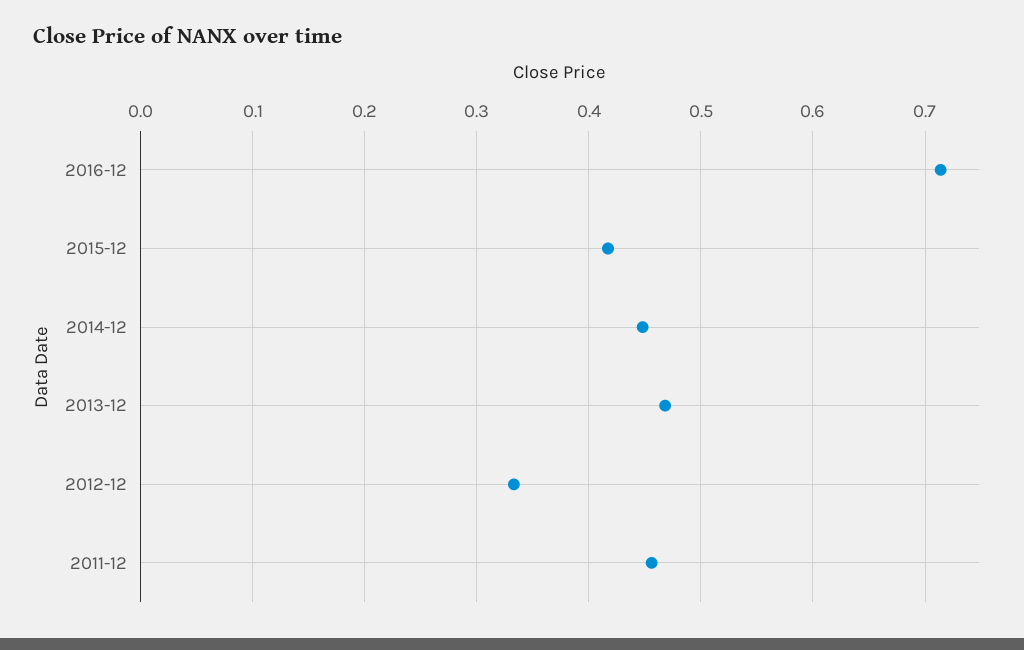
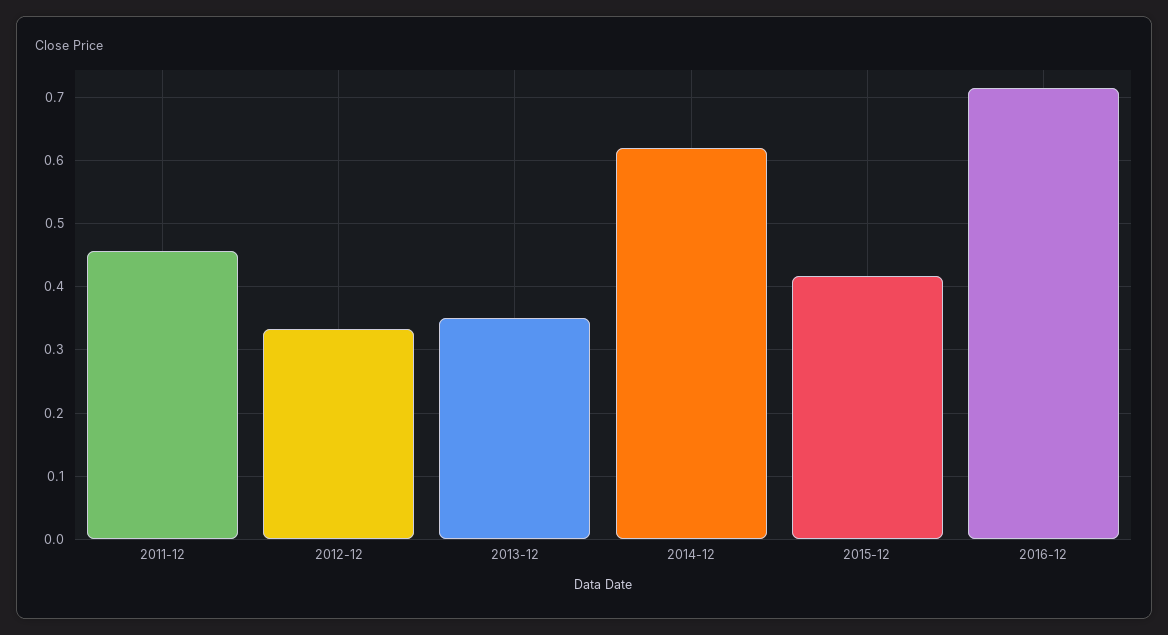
2014-12: 0.45 -> 0.62
2013-12: 0.47 -> 0.35

